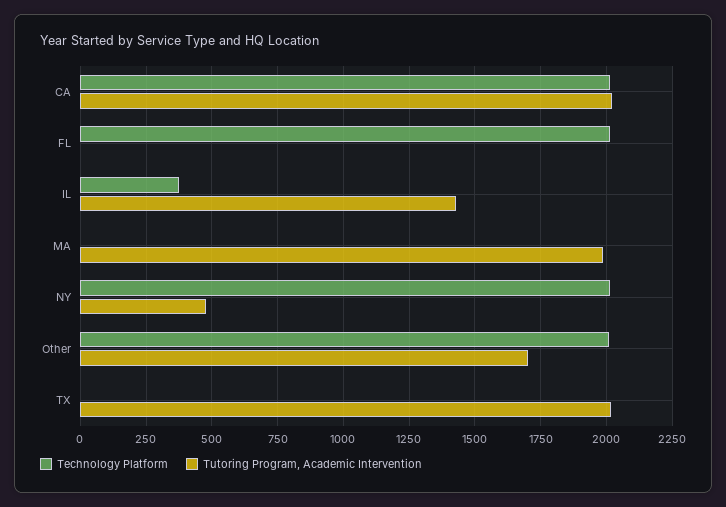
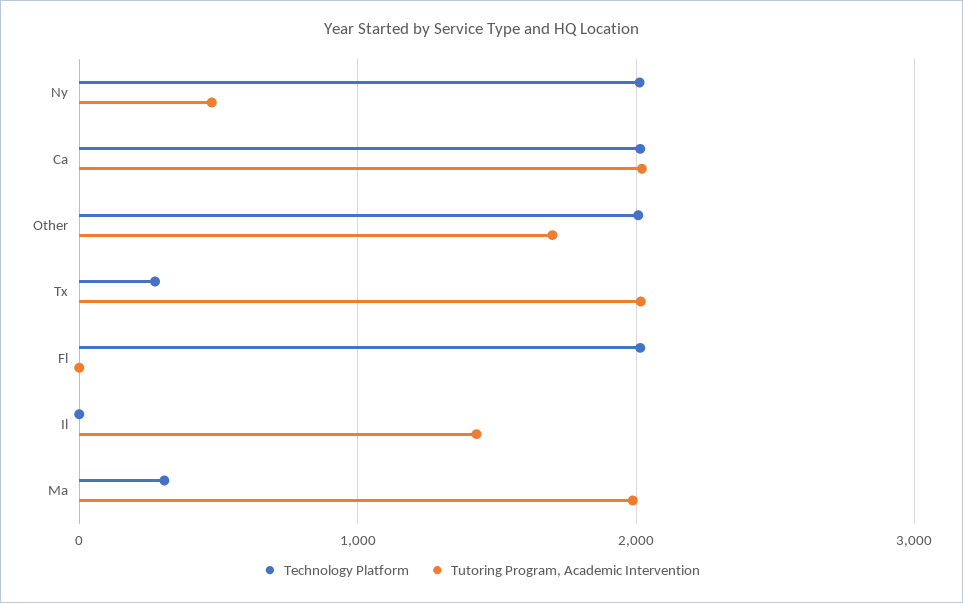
Technology Platform, IL: 375 -> 0
Technology Platform, MA: 0 -> 300
Technology Platform, TX: 0 -> 300

